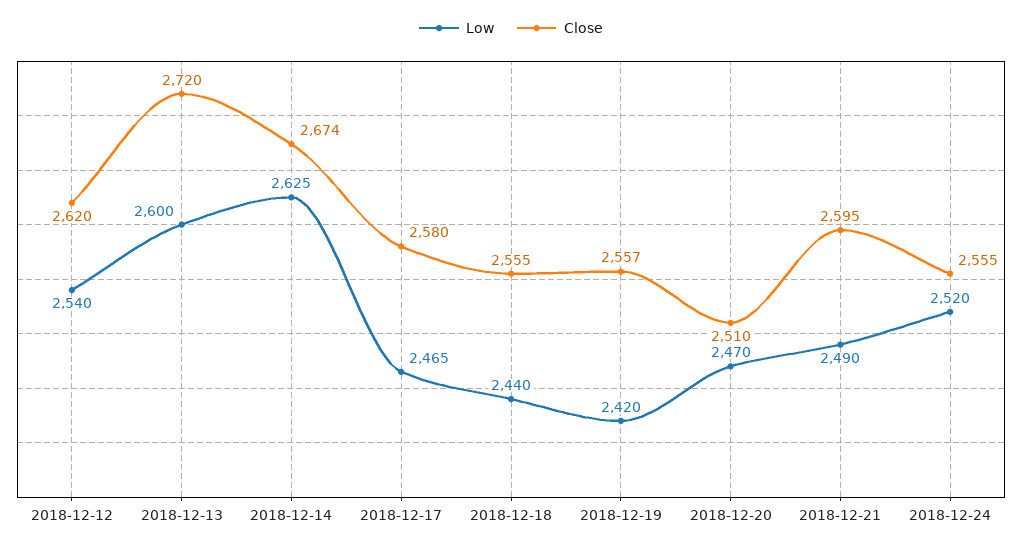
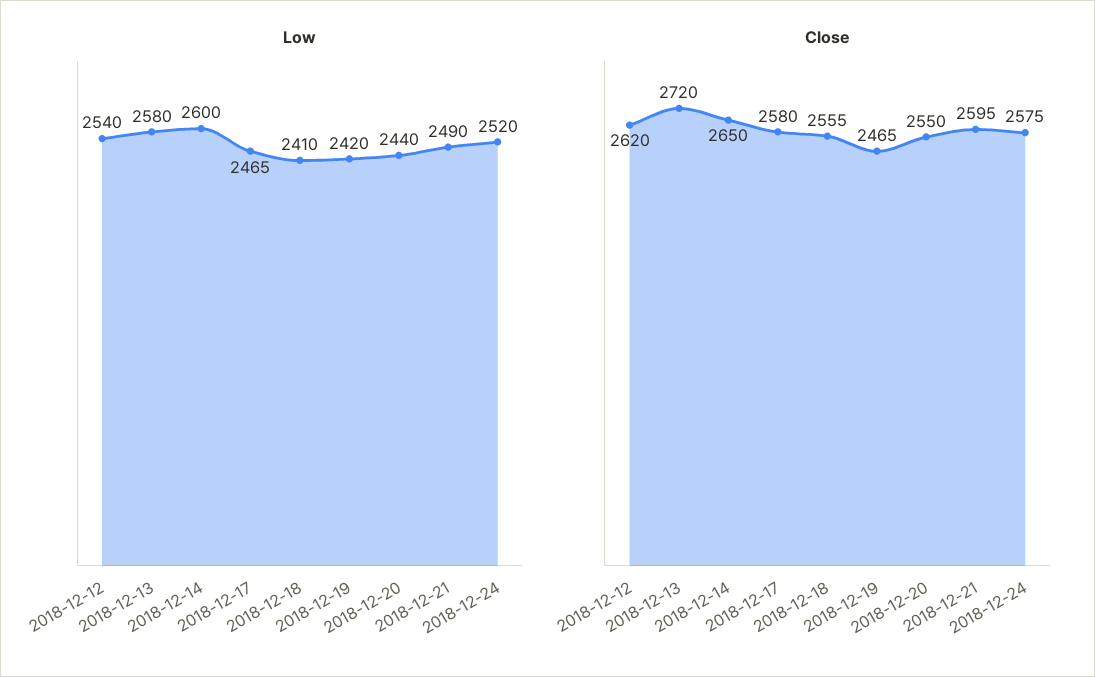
Low, 2018-12-13: 2600 -> 2580
Low, 2018-12-14: 2625 -> 2600
Close, 2018-12-14: 2674 -> 2650
Low, 2018-12-18: 2440 -> 2410
Close, 2018-12-19: 2557 -> 2465
Low, 2018-12-20: 2470 -> 2440
Close, 2018-12-20: 2510 -> 2550
Close, 2018-12-24: 2555 -> 2575

